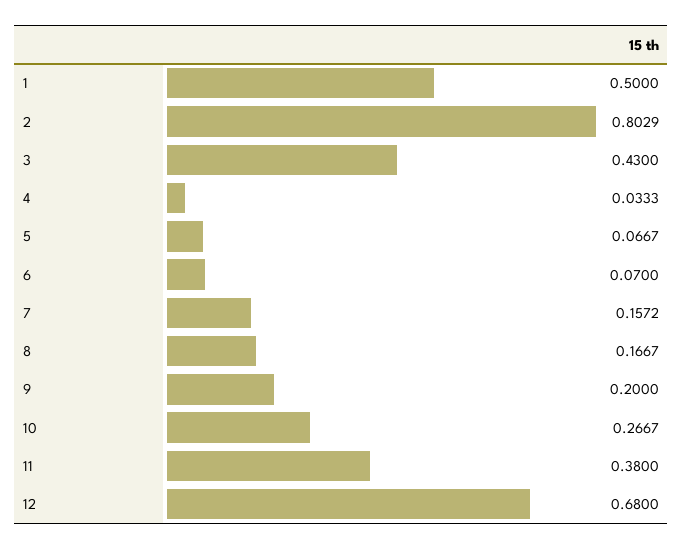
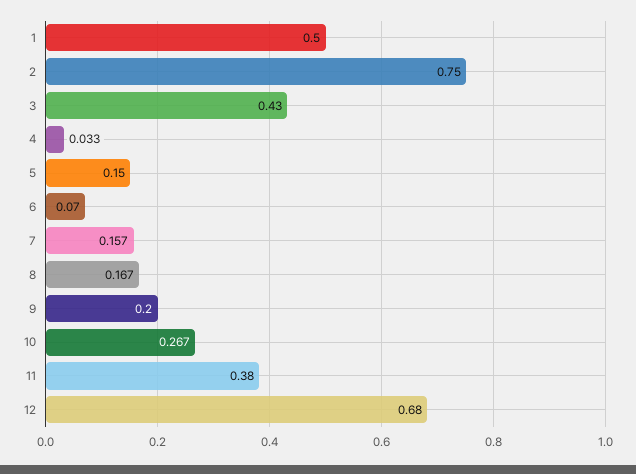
2: 0.8029 -> 0.75
5: 0.0667 -> 0.15

